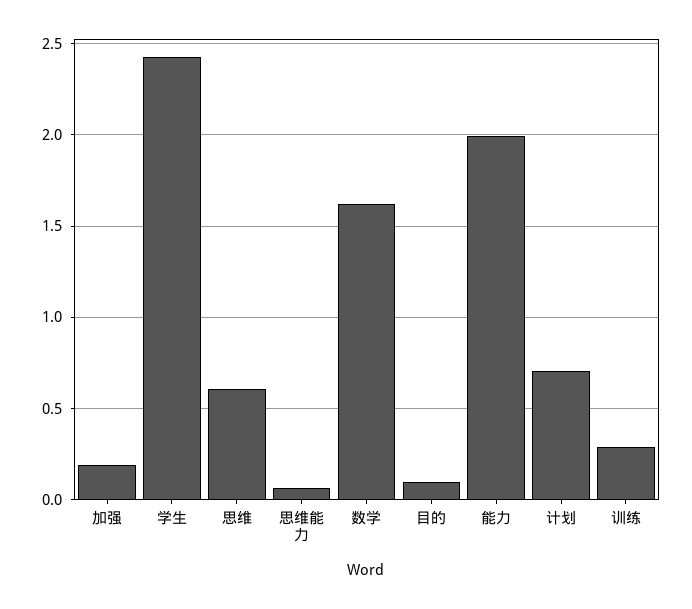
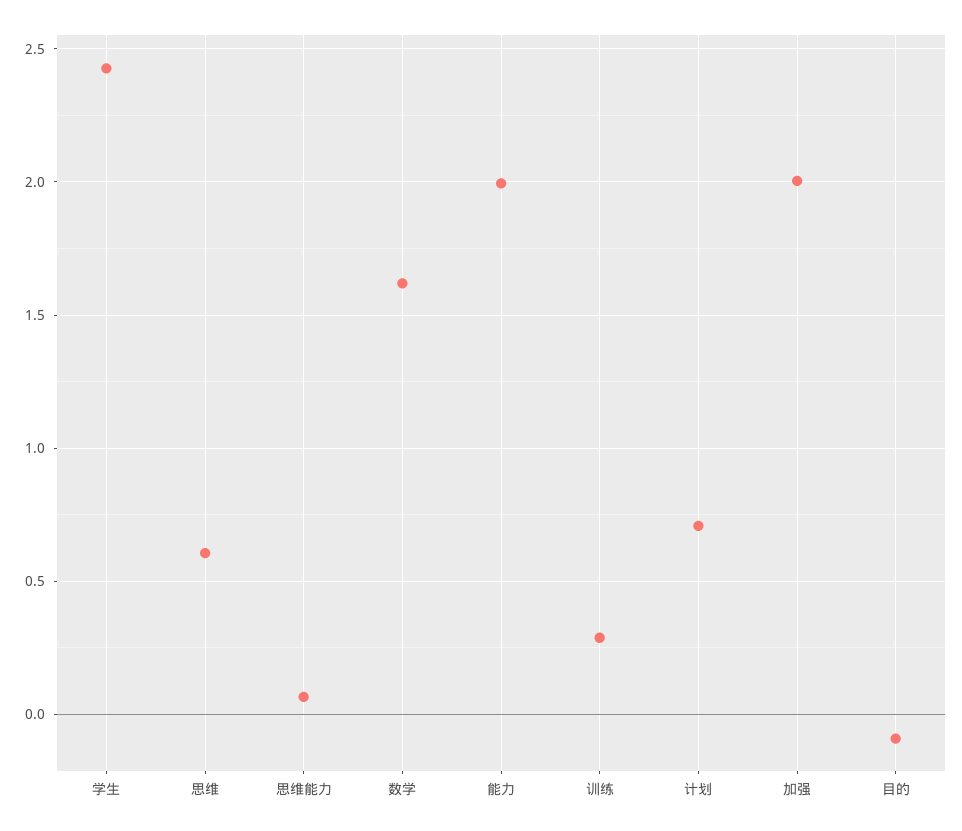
加强: 0.2 -> 2
目的: 0.1 -> -0.1

